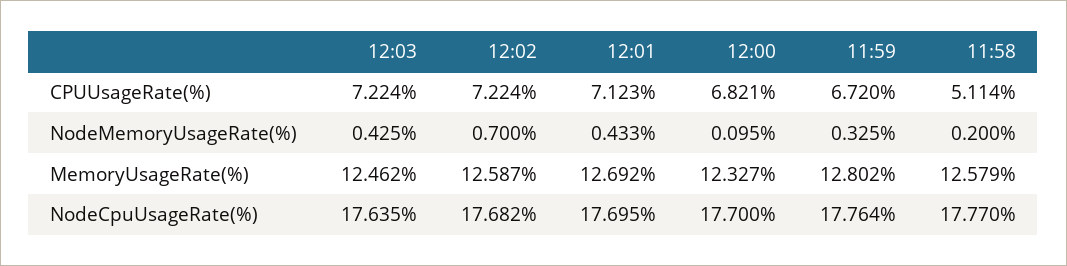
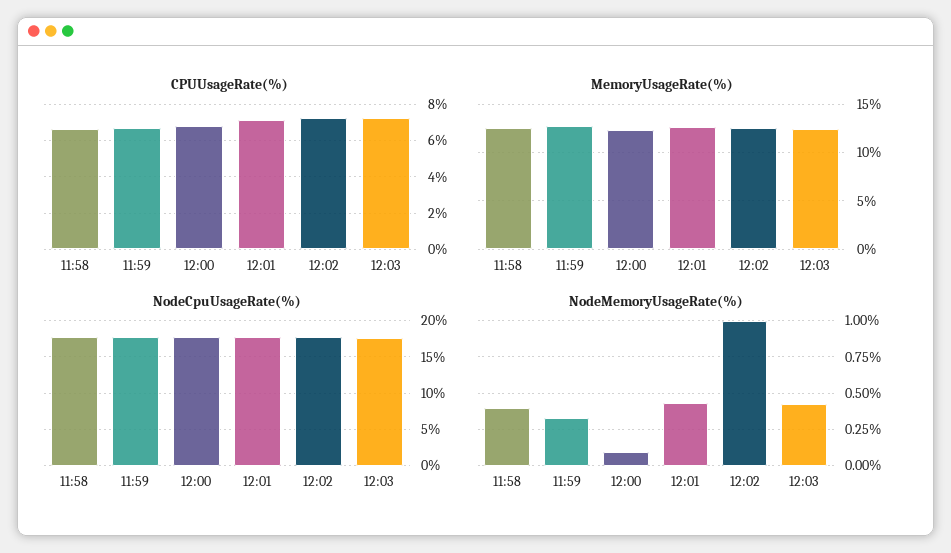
CPUUsageRate(%), 11:58: 5.114 -> 6.5
NodeMemoryUsageRate(%), 12:02: 0.7 -> 1
NodeMemoryUsageRate(%), 11:58: 0.2 -> 0.4

